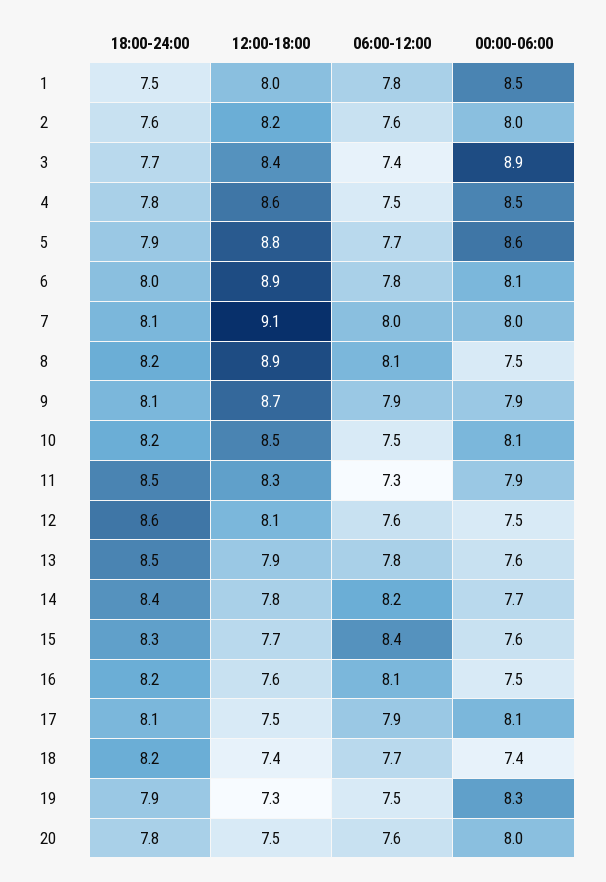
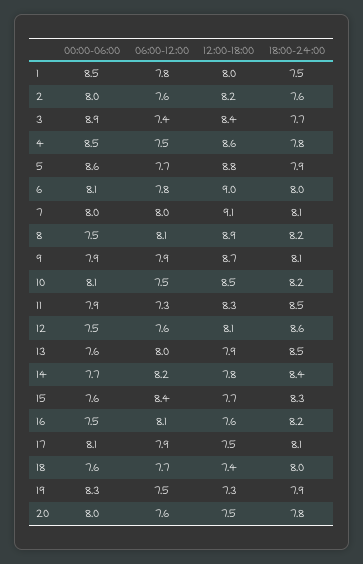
12:00-18:00, 6: 8.9 -> 9
06:00-12:00, 13: 7.8 -> 8
18:00-24:00, 18: 8.2 -> 8
00:00-06:00, 18: 7.4 -> 7.6

